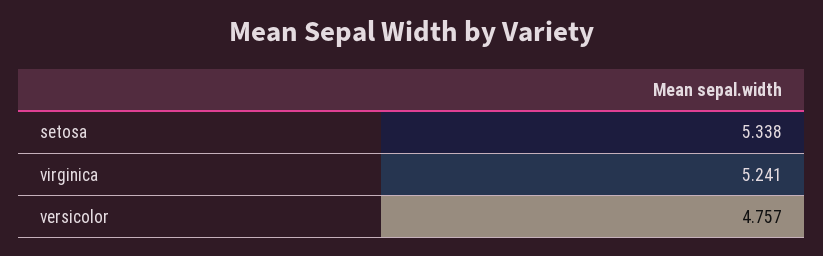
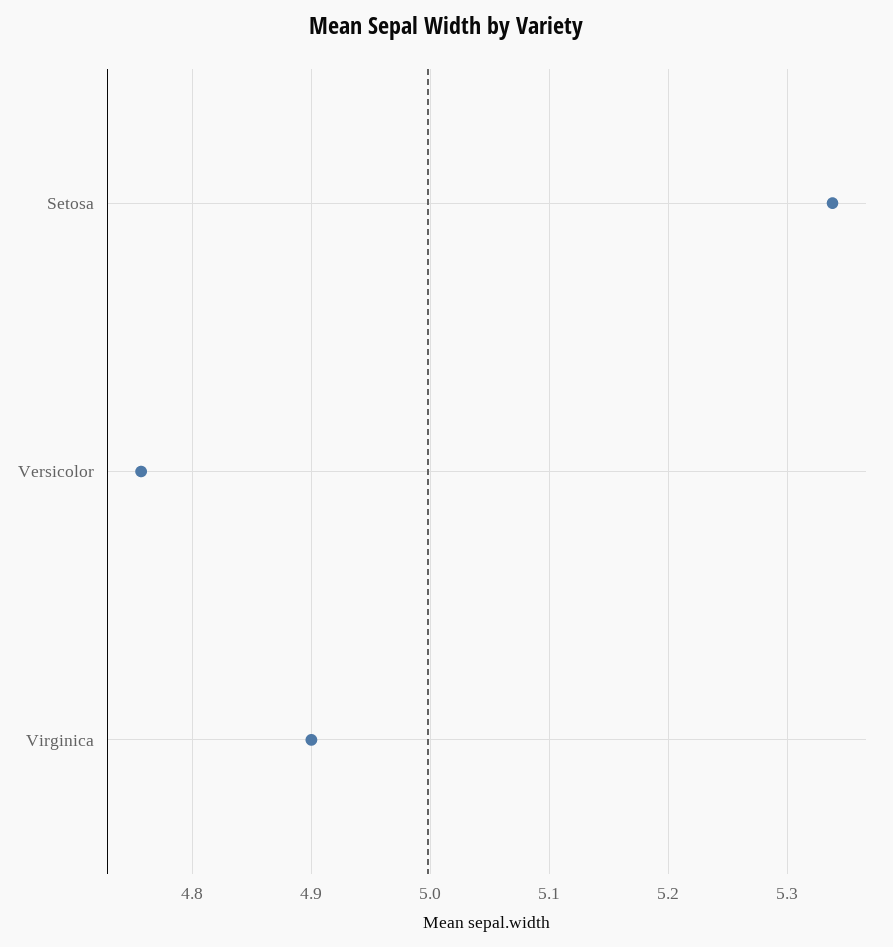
virginica: 5.241 -> 4.9

